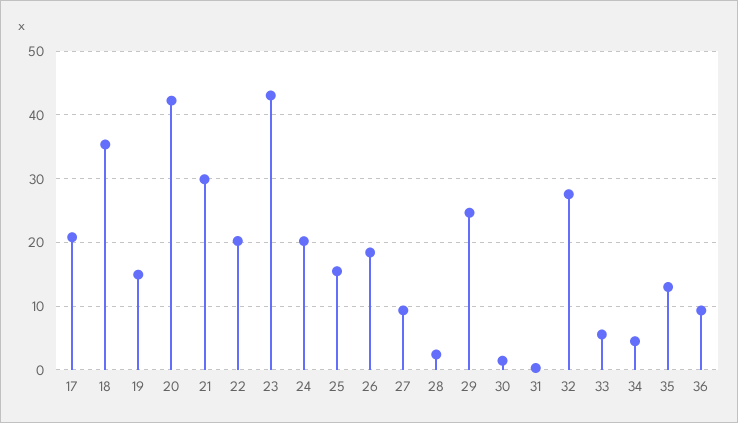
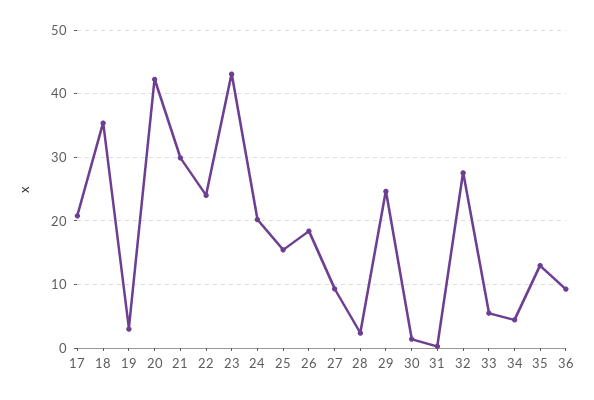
19: 15 -> 3
22: 20 -> 24

